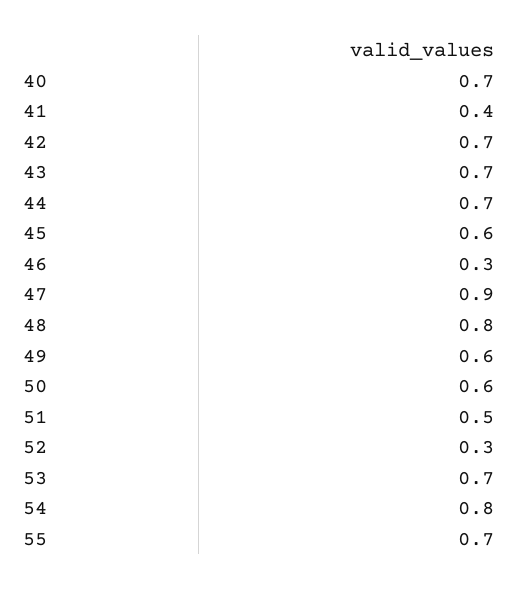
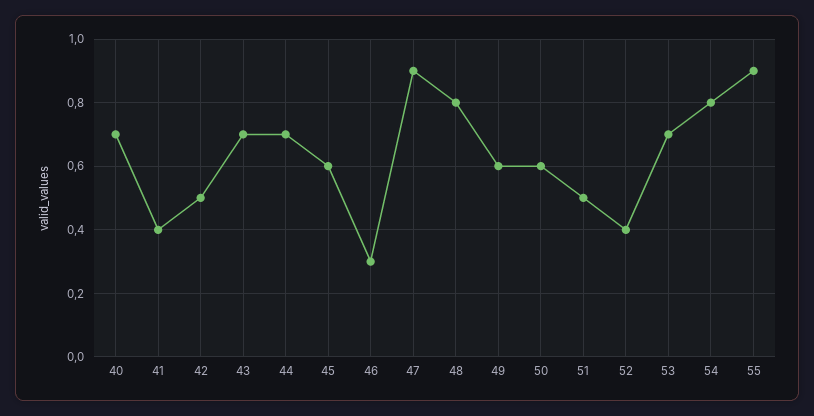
42: 0.7 -> 0.5
52: 0.3 -> 0.4
55: 0.7 -> 0.9

